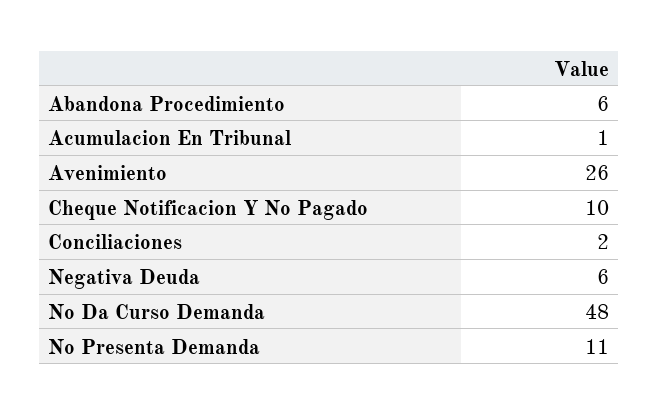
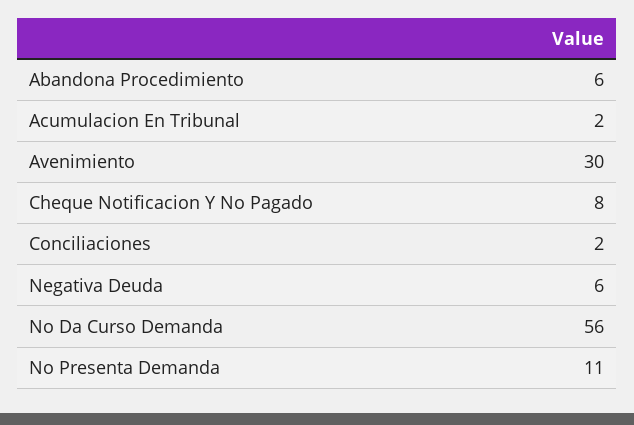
Acumulacion En Tribunal: 1 -> 2
Avenimiento: 26 -> 30
Cheque Notificacion Y No Pagado: 10 -> 8
No Da Curso Demanda: 48 -> 56

